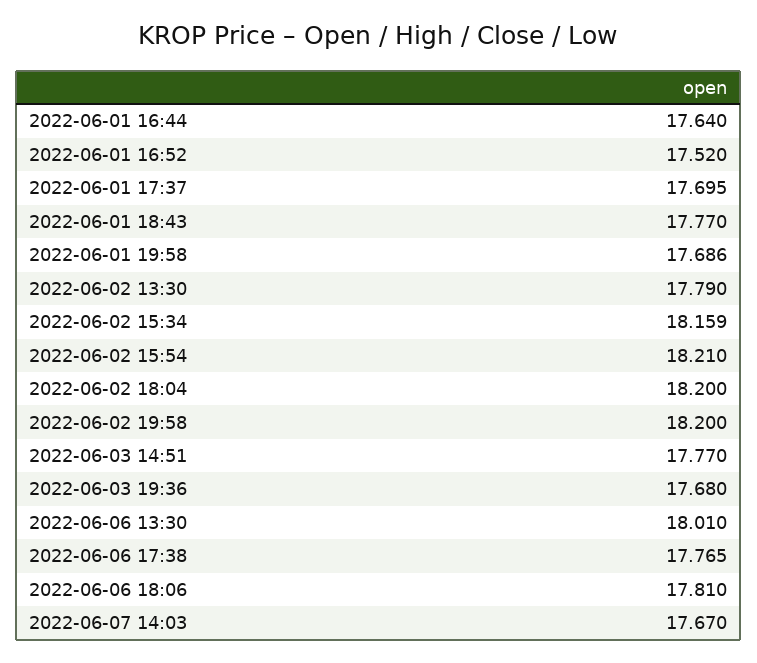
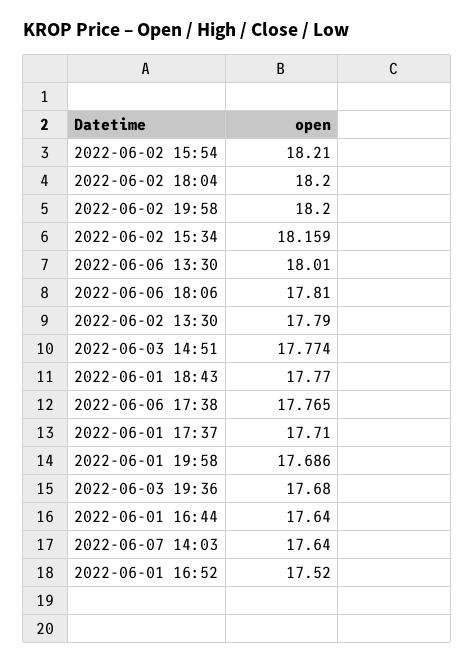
2022-06-01 17:37: 17.695 -> 17.71
2022-06-03 14:51: 17.77 -> 17.774
2022-06-07 14:03: 17.67 -> 17.64

